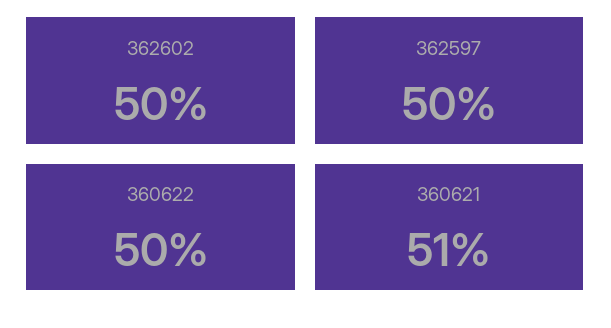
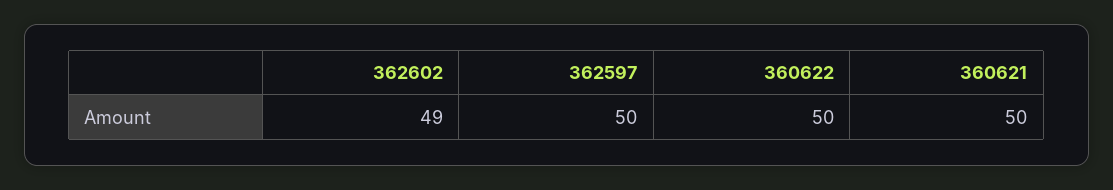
362602: 50 -> 49
360621: 51 -> 50

